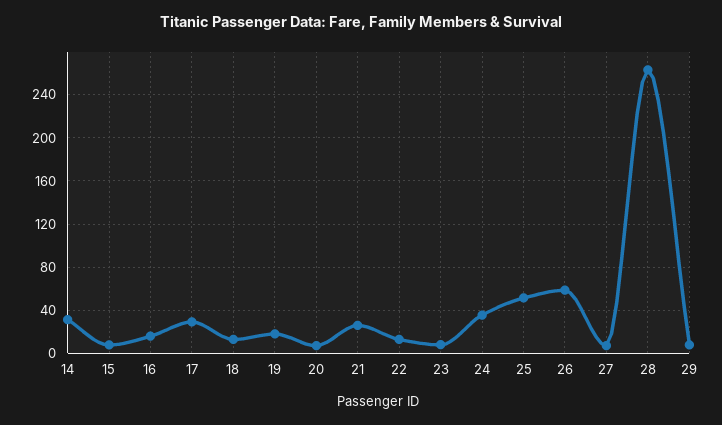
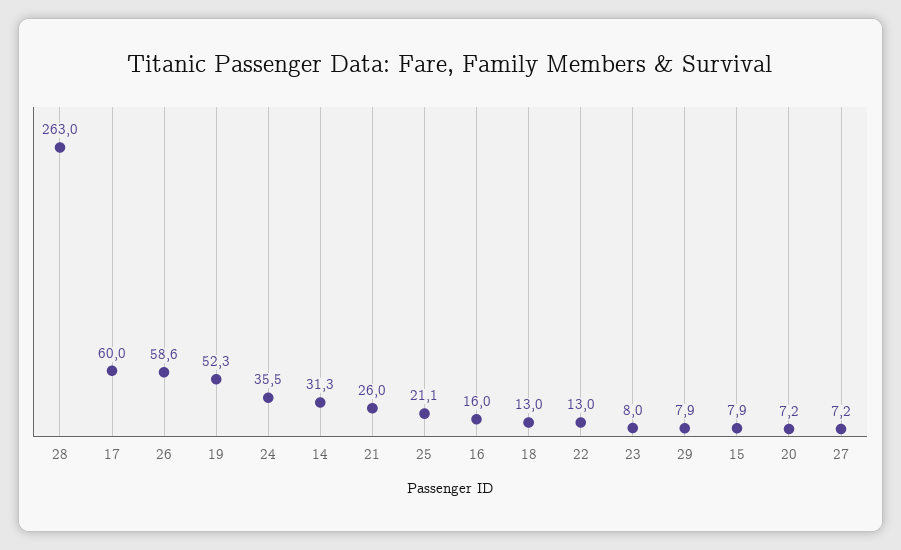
17: 30 -> 60
19: 20 -> 52.3
25: 50 -> 21.1

